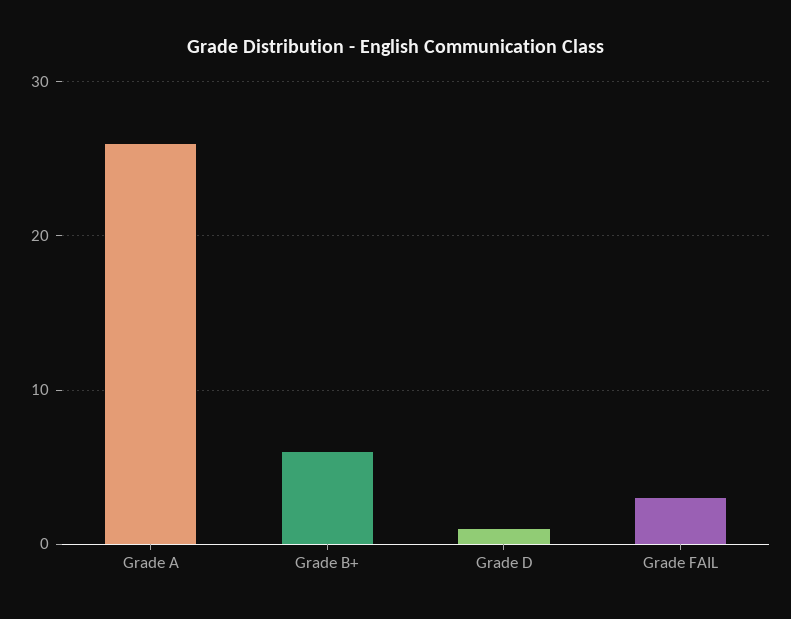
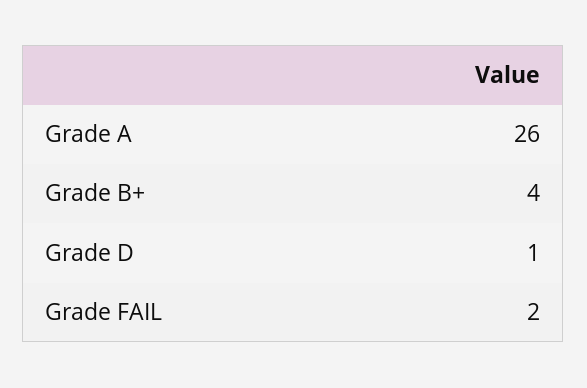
Grade B+: 6 -> 4
Grade FAIL: 3 -> 2

